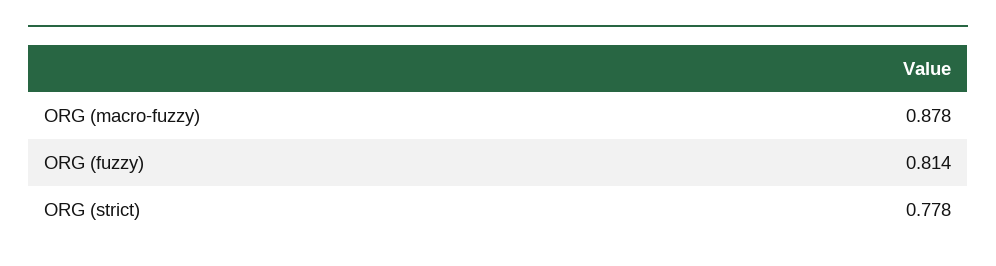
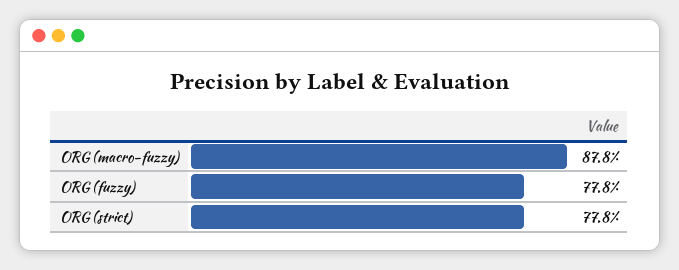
ORG (fuzzy): 0.814 -> 0.778

